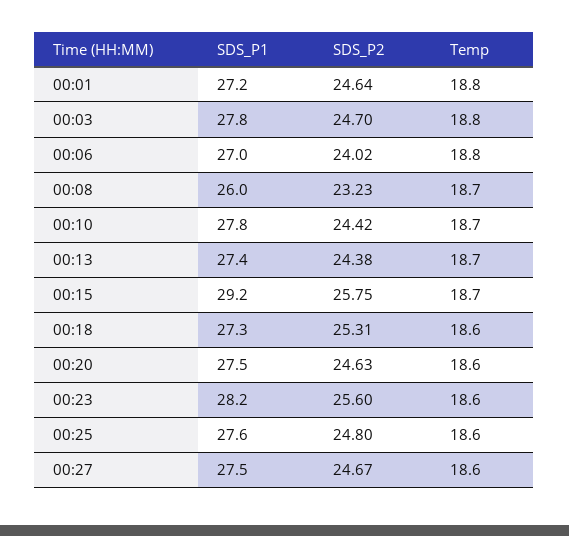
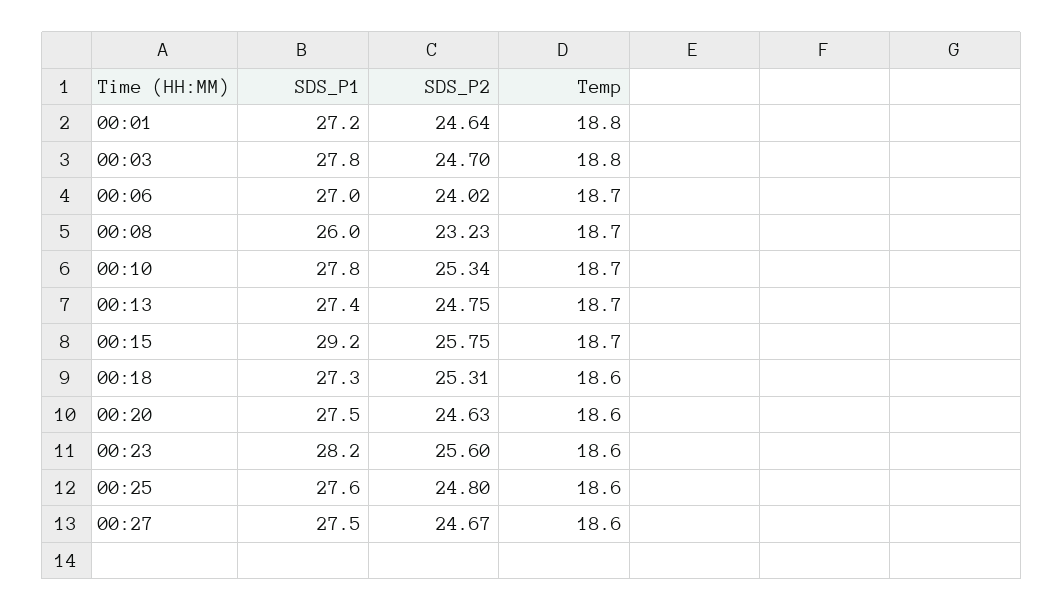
Temp, 00:06: 18.8 -> 18.7
SDS_P2, 00:10: 24.42 -> 25.34
SDS_P2, 00:13: 24.38 -> 24.75

